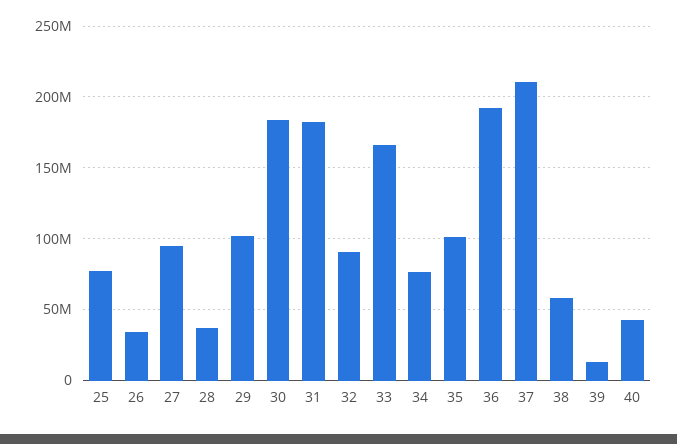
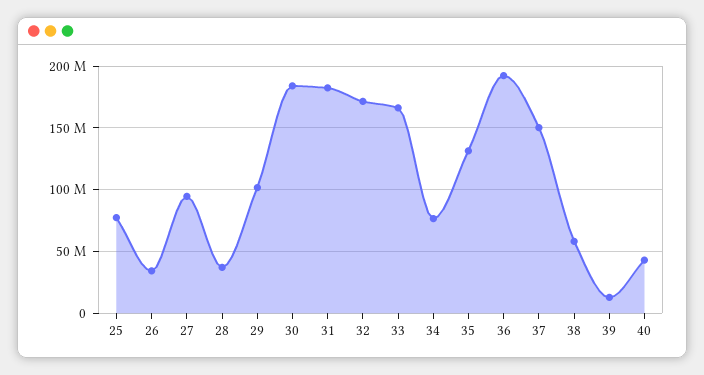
32: 90000000 -> 170000000
35: 100000000 -> 130000000
37: 210000000 -> 150000000

